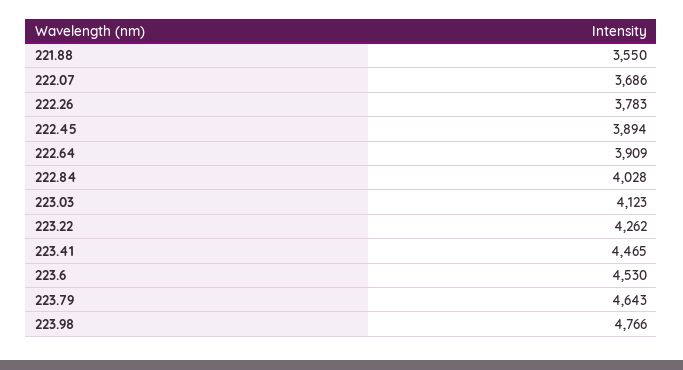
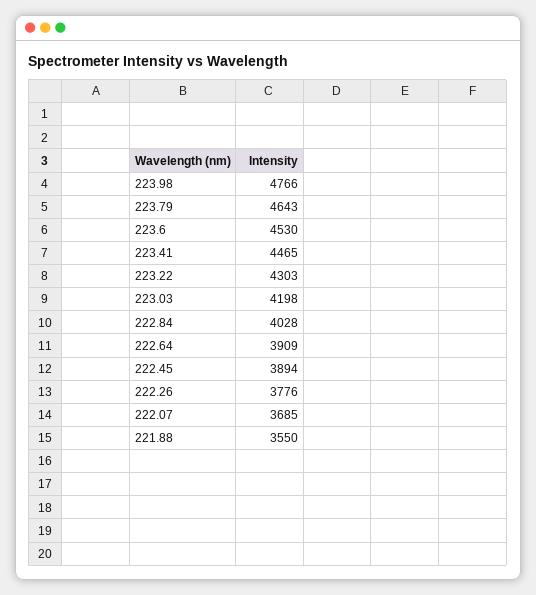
222.07: 3686 -> 3685
222.26: 3783 -> 3776
223.03: 4123 -> 4198
223.22: 4262 -> 4303

